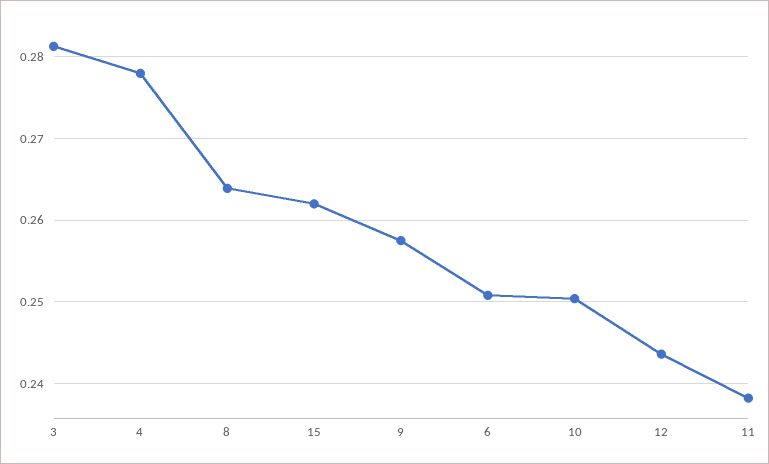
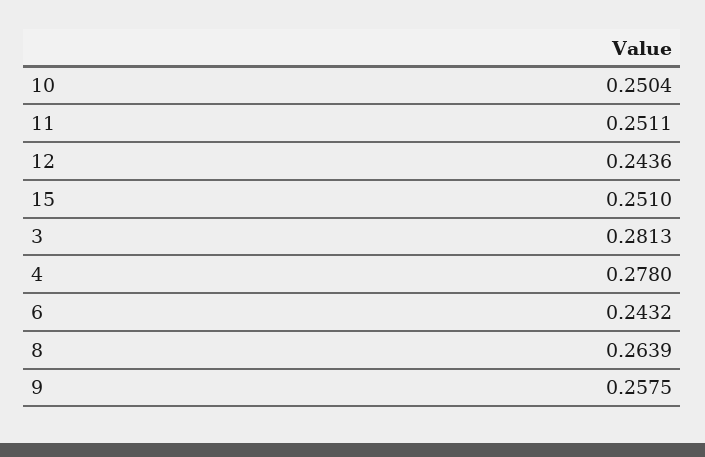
15: 0.262 -> 0.251
6: 0.251 -> 0.2432
11: 0.238 -> 0.2511

